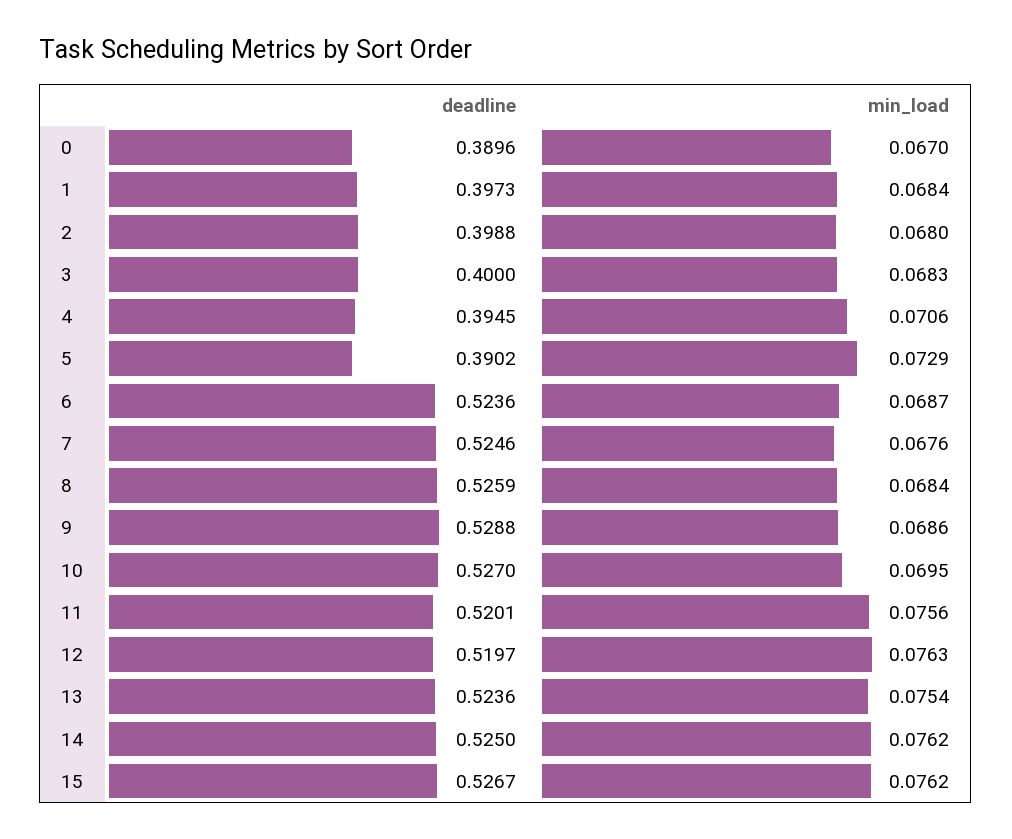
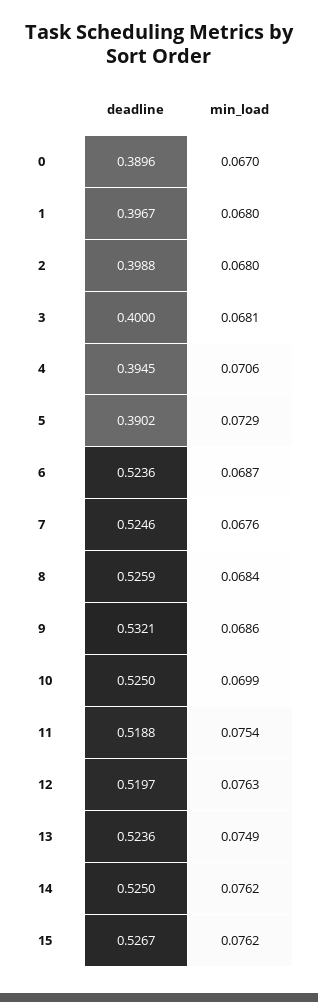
deadline, 1: 0.3973 -> 0.3967
min_load, 1: 0.0684 -> 0.068
min_load, 3: 0.0683 -> 0.0681
deadline, 9: 0.5288 -> 0.5321
deadline, 10: 0.527 -> 0.525
min_load, 10: 0.0695 -> 0.0699
deadline, 11: 0.5201 -> 0.5188
min_load, 11: 0.0756 -> 0.0754
min_load, 13: 0.0754 -> 0.0749

